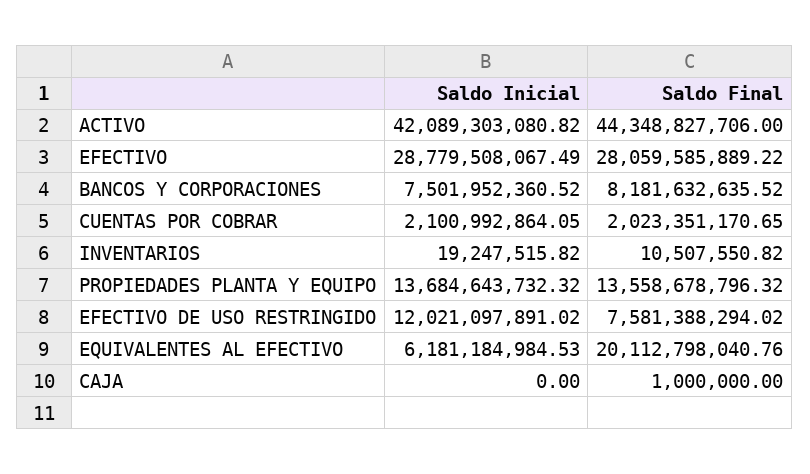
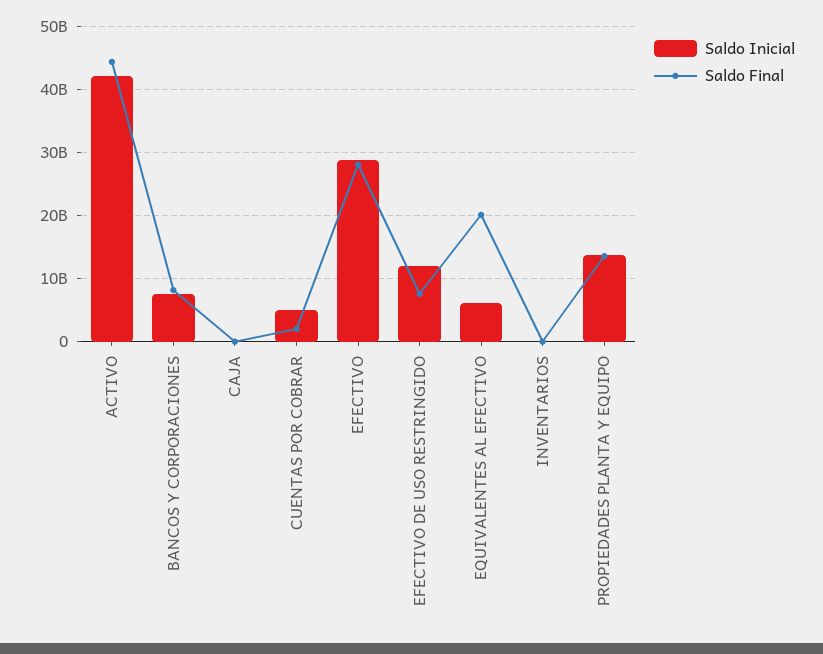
Saldo Inicial, CUENTAS POR COBRAR: 2100992864.05 -> 5000000000

